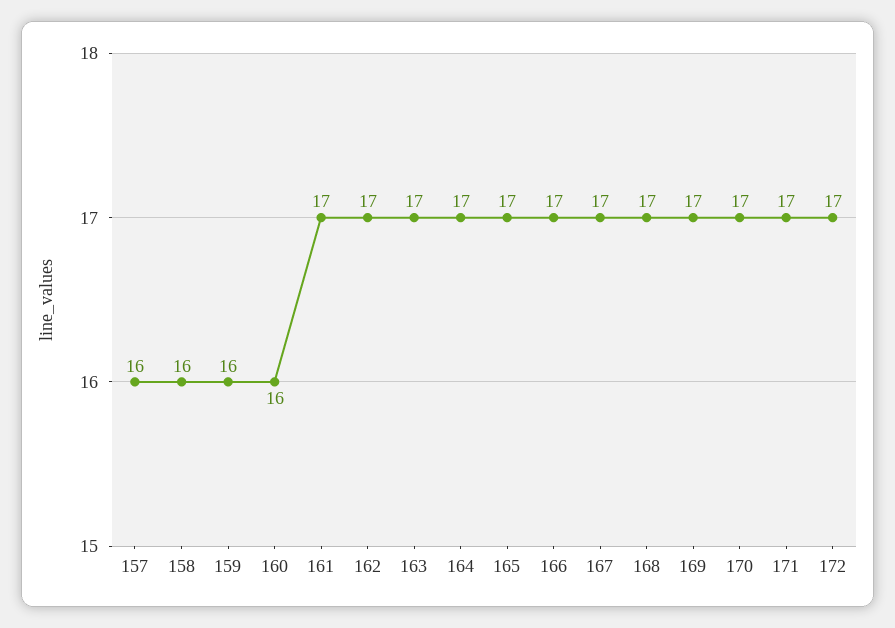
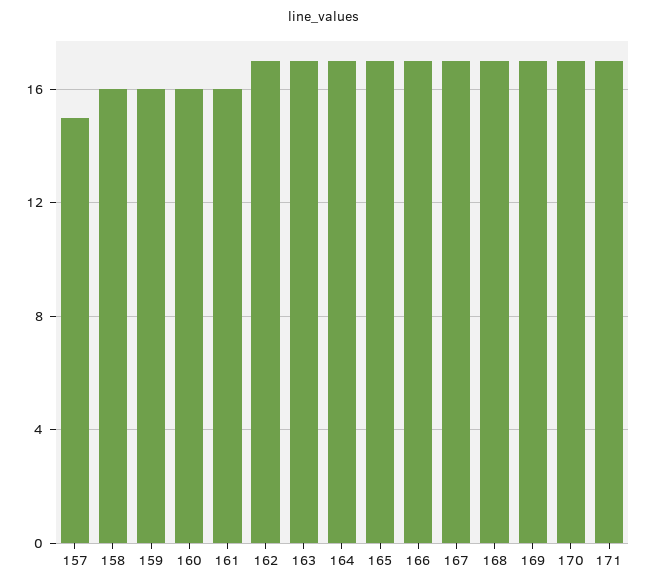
157: 16 -> 15
161: 17 -> 16
172: 17 -> none

